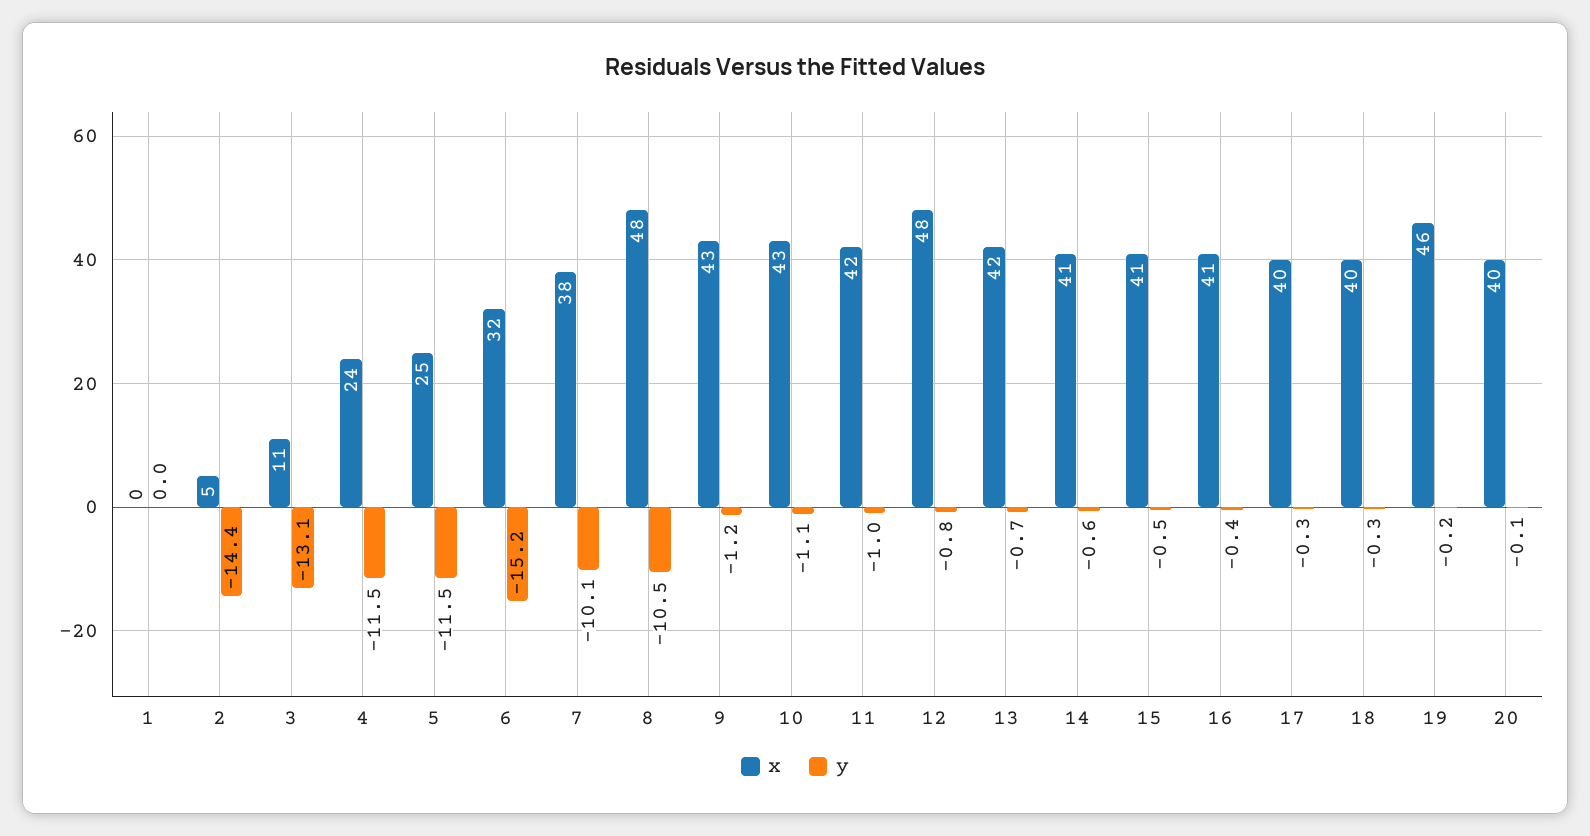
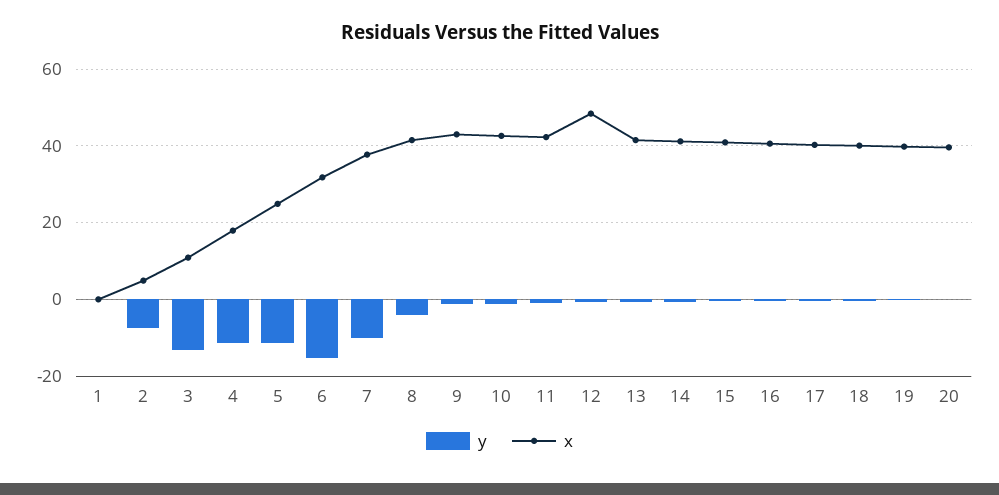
y, 2: -14.4 -> -8
x, 4: 24 -> 18
x, 8: 48 -> 42
y, 8: -10.5 -> -4
x, 19: 46 -> 40

